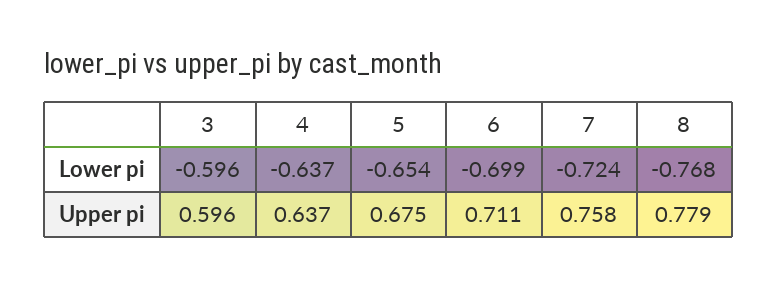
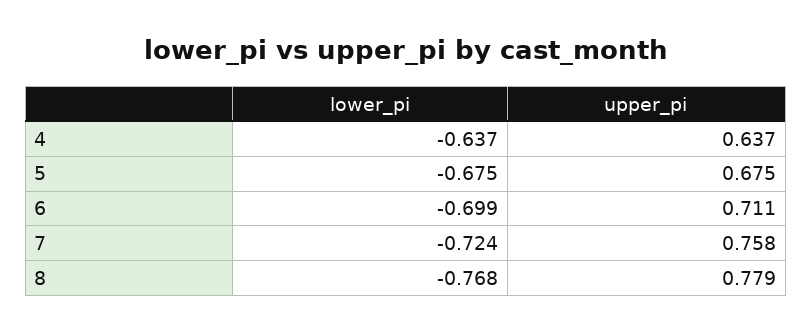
3, Lower pi: -0.596 -> none
5, Lower pi: -0.654 -> -0.675
3, Upper pi: 0.596 -> none

